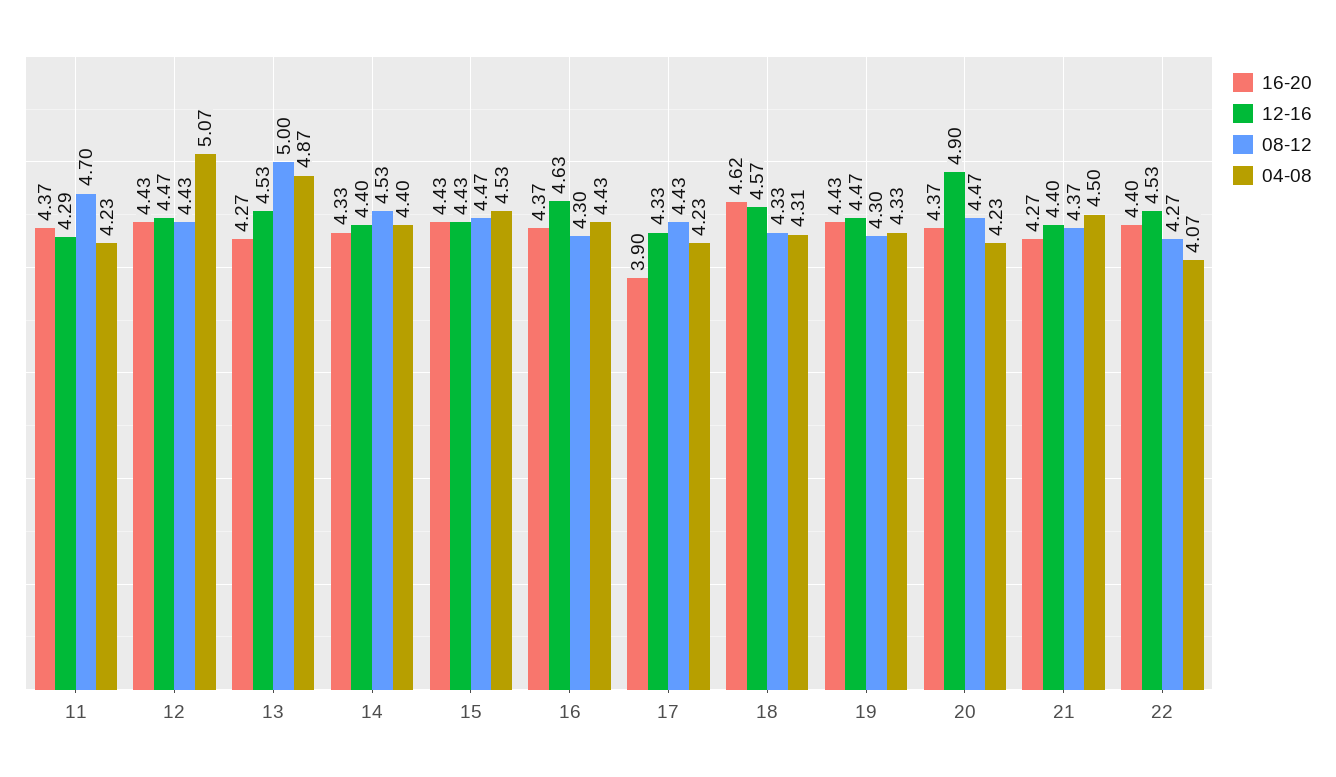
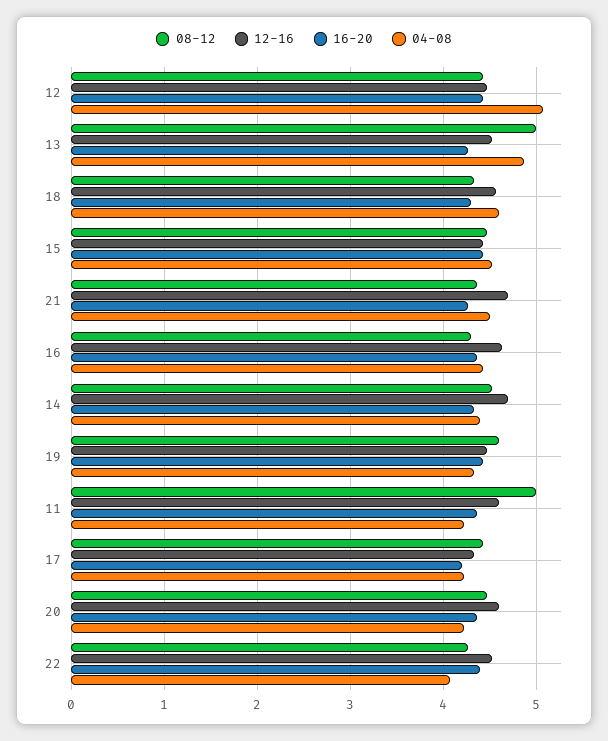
12-16, 11: 4.29 -> 4.6
08-12, 11: 4.7 -> 5
12-16, 14: 4.4 -> 4.7
16-20, 17: 3.9 -> 4.2
16-20, 18: 4.62 -> 4.3
04-08, 18: 4.31 -> 4.6
08-12, 19: 4.3 -> 4.6
12-16, 20: 4.9 -> 4.6
12-16, 21: 4.4 -> 4.7

